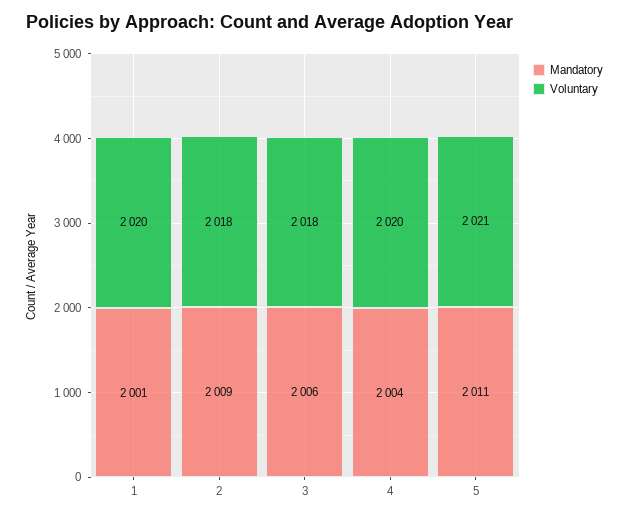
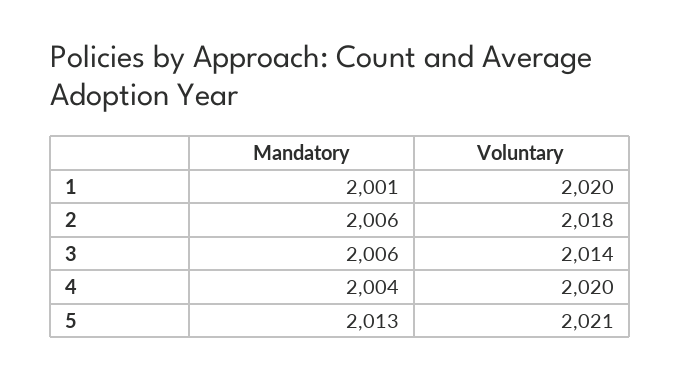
Mandatory, 2: 2009 -> 2006
Voluntary, 3: 2018 -> 2014
Mandatory, 5: 2011 -> 2013

